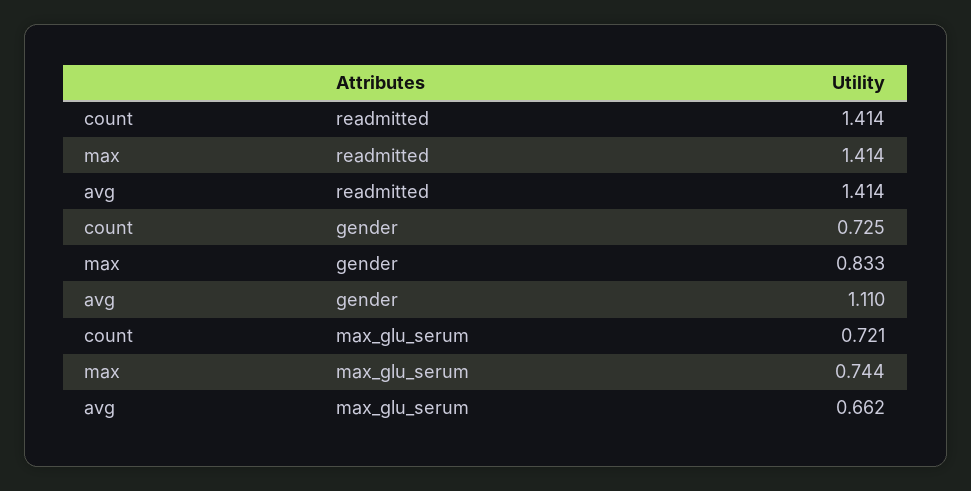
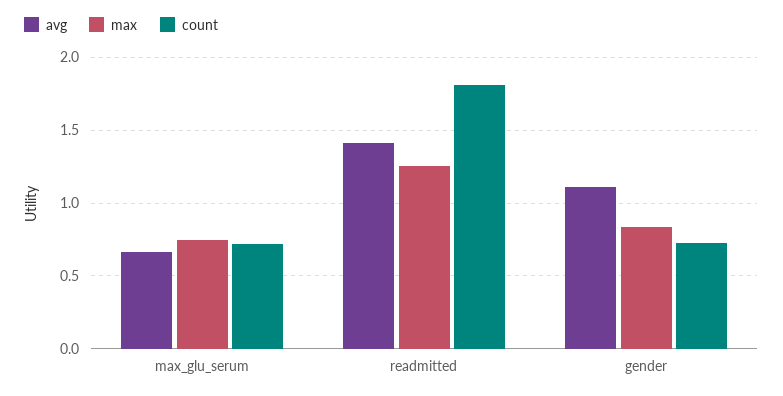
count, readmitted: 1.414 -> 1.8
max, readmitted: 1.414 -> 1.25

